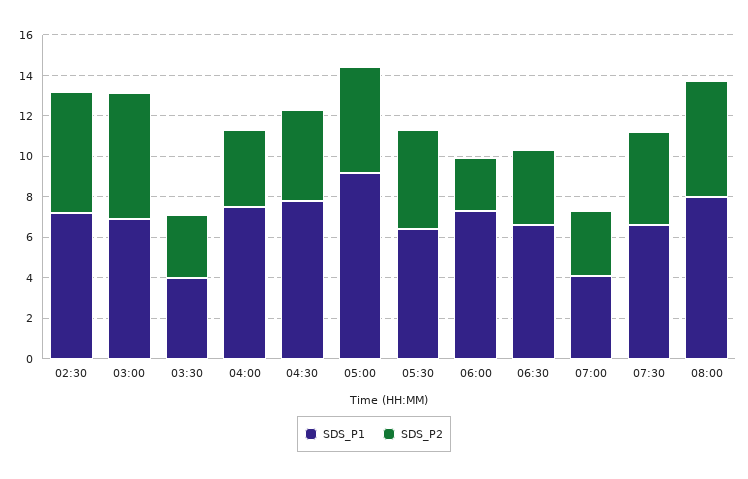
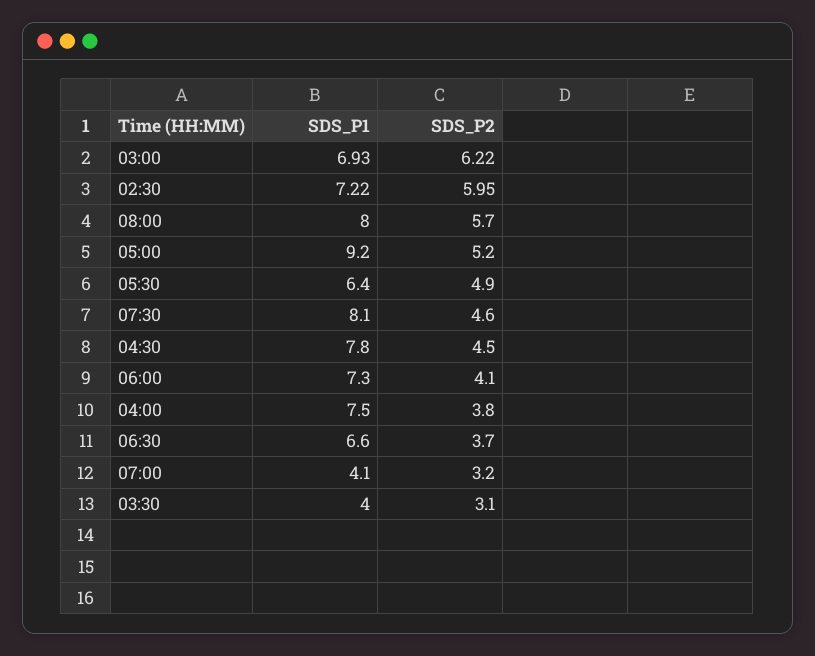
SDS_P2, 06:00: 2.5 -> 4.1
SDS_P1, 07:30: 6.5 -> 8.1

